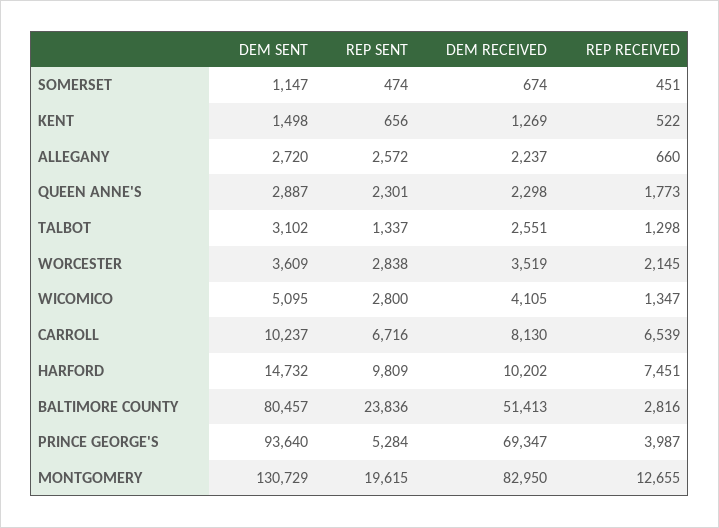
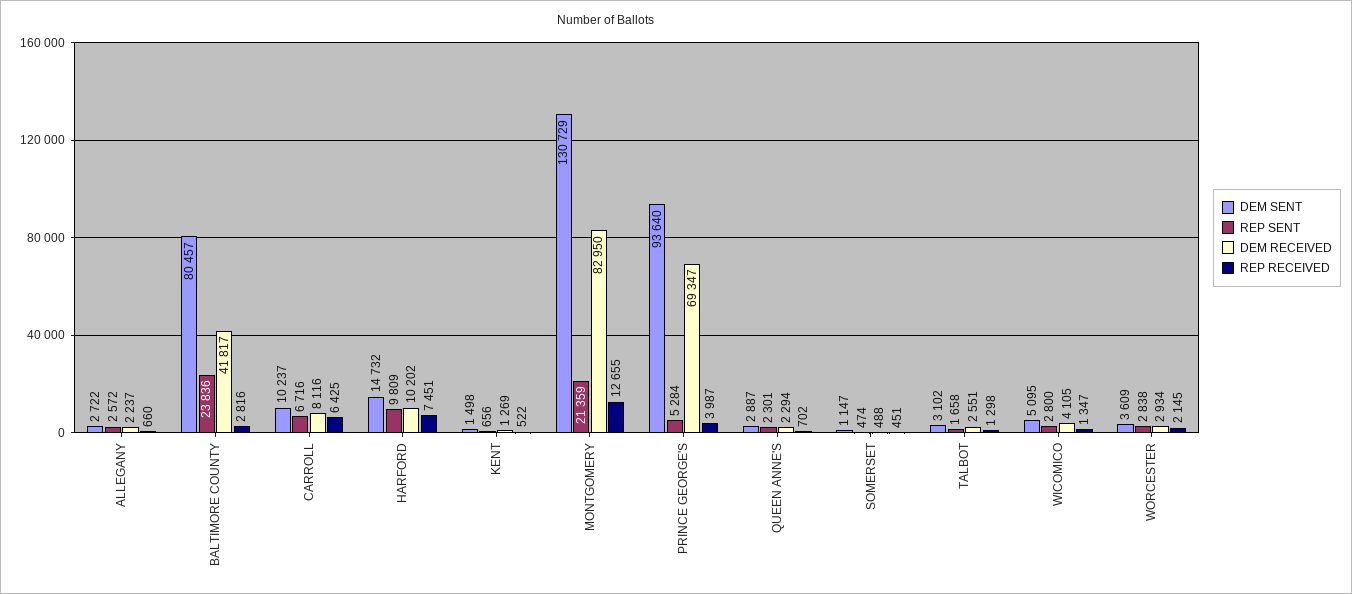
DEM RECEIVED, SOMERSET: 674 -> 488
DEM SENT, ALLEGANY: 2720 -> 2722
DEM RECEIVED, QUEEN ANNE'S: 2298 -> 2294
REP RECEIVED, QUEEN ANNE'S: 1773 -> 702
REP SENT, TALBOT: 1337 -> 1658
DEM RECEIVED, WORCESTER: 3519 -> 2934
DEM RECEIVED, CARROLL: 8130 -> 8116
REP RECEIVED, CARROLL: 6539 -> 6425
DEM RECEIVED, BALTIMORE COUNTY: 51413 -> 41817
REP SENT, MONTGOMERY: 19615 -> 21359

